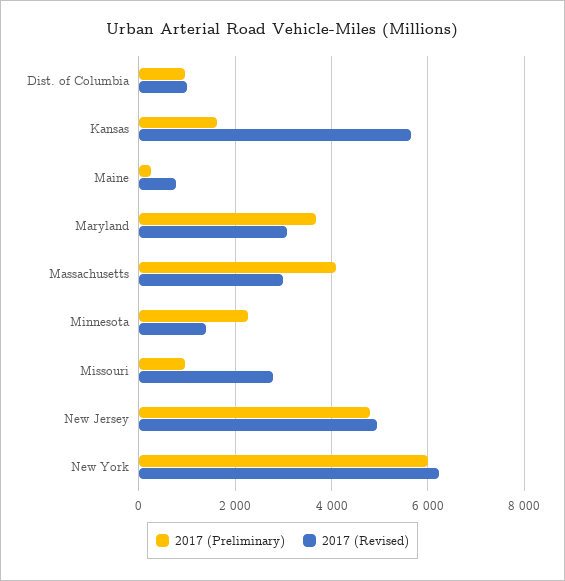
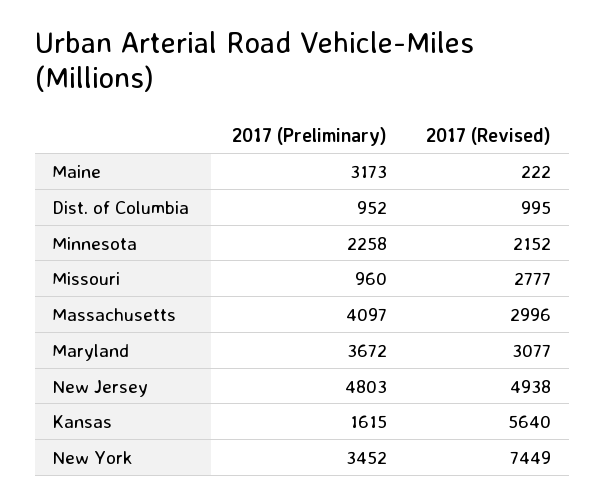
2017 (Preliminary), Maine: 200 -> 3173
2017 (Revised), Maine: 800 -> 222
2017 (Revised), Minnesota: 1400 -> 2152
2017 (Preliminary), New York: 6000 -> 3452
2017 (Revised), New York: 6200 -> 7449

